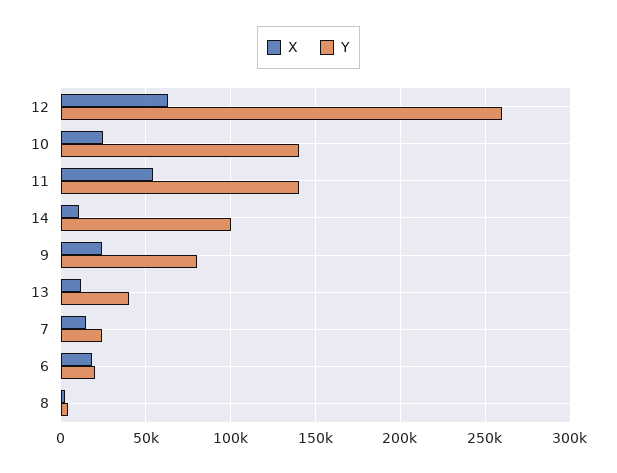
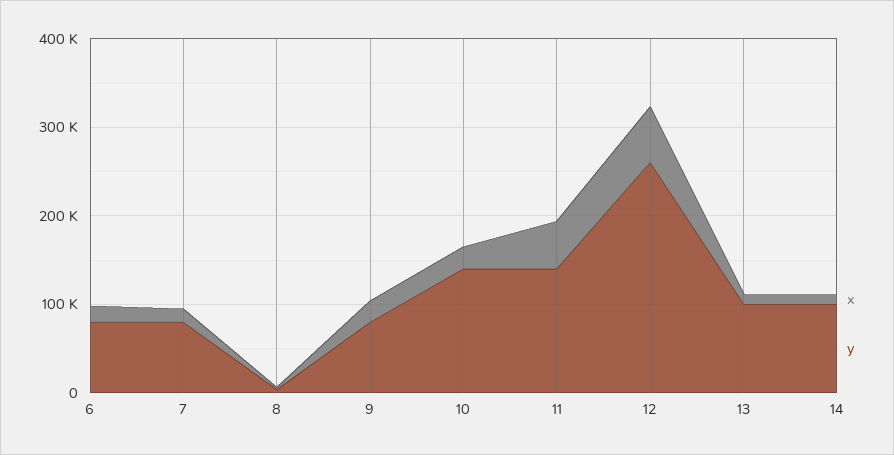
Y, 13: 40000 -> 100000
Y, 7: 25000 -> 80000
Y, 6: 20000 -> 80000

